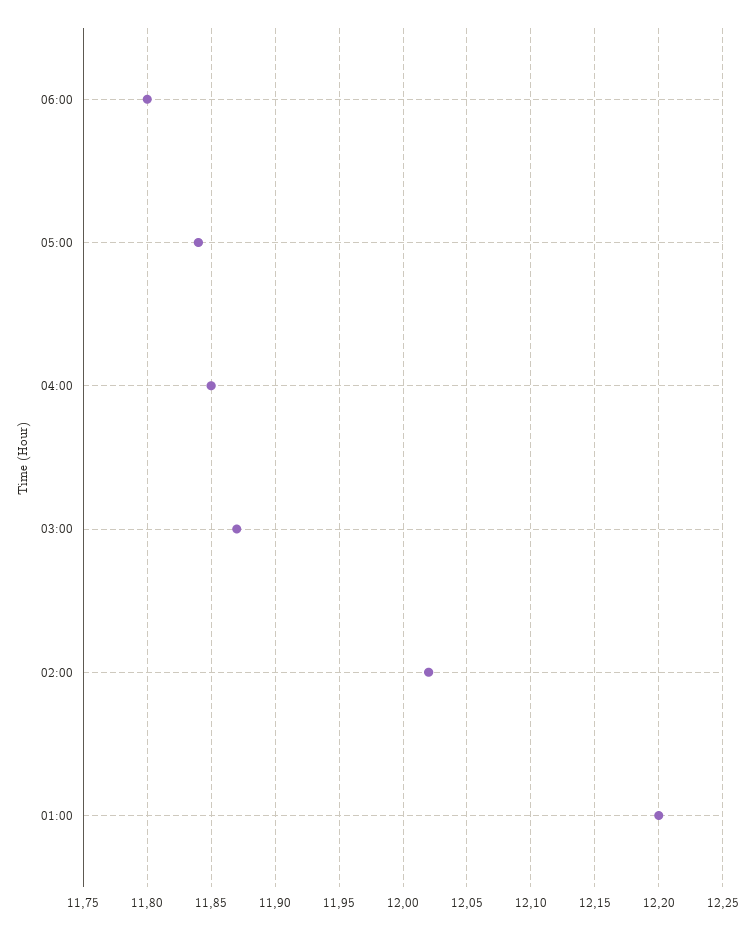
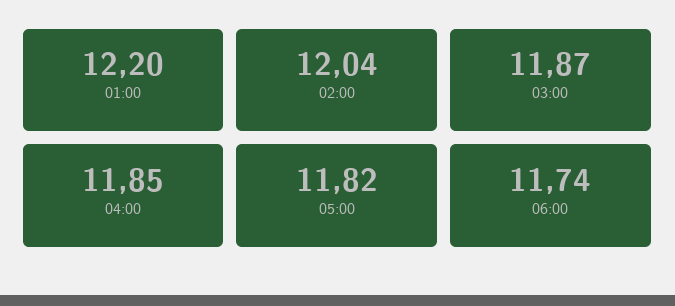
06:00: 11.8 -> 11.74
05:00: 11.84 -> 11.82
02:00: 12.02 -> 12.04

